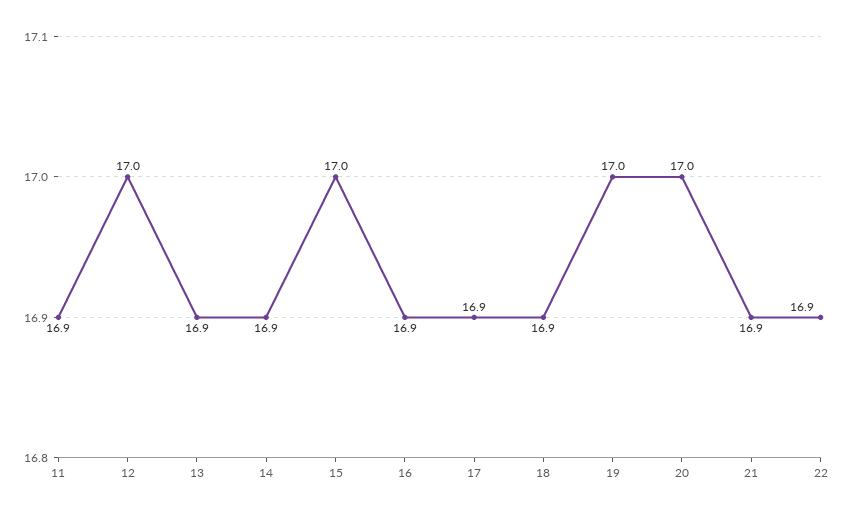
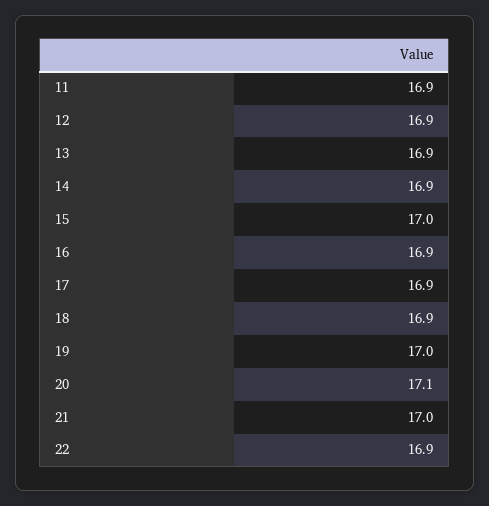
12: 17 -> 16.9
20: 17 -> 17.1
21: 16.9 -> 17

